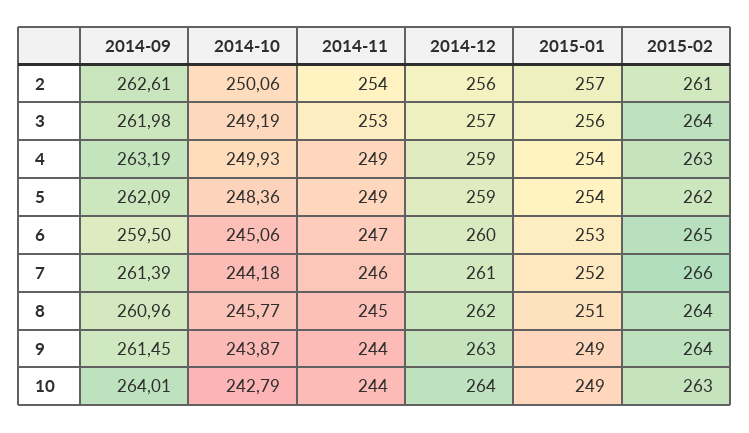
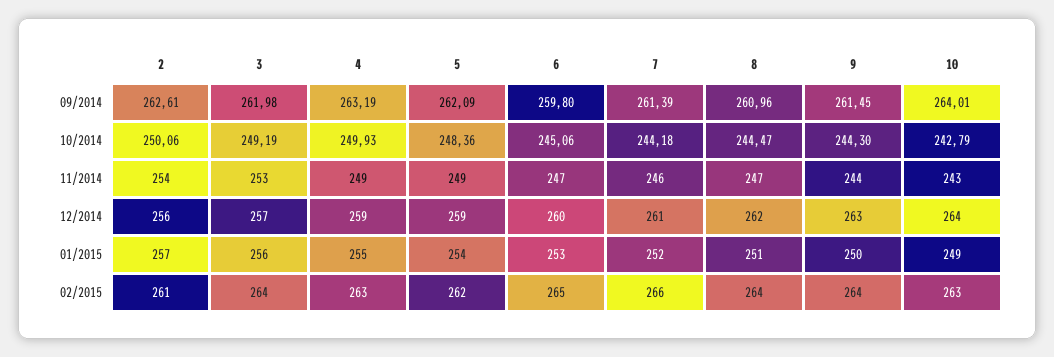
2015-01, 4: 254 -> 255
2014-09, 6: 259.5 -> 259.8
2014-10, 8: 245.77 -> 244.47
2014-11, 8: 245 -> 247
2014-10, 9: 243.87 -> 244.3
2015-01, 9: 249 -> 250
2014-11, 10: 244 -> 243

